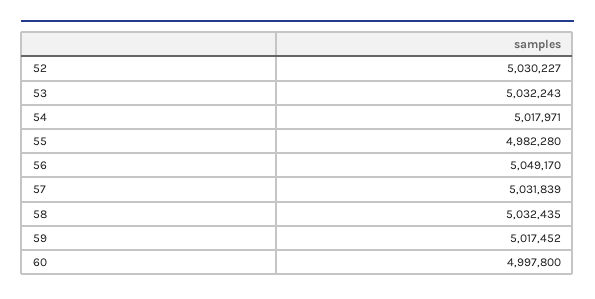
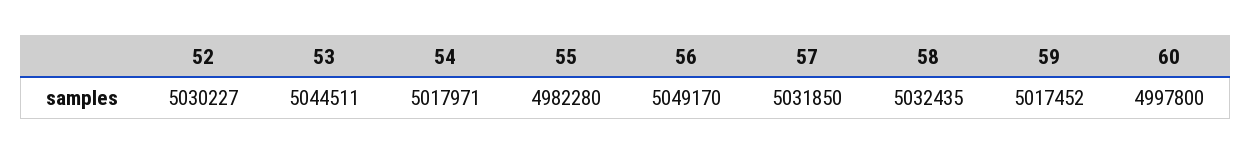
53: 5032243 -> 5044511
57: 5031839 -> 5031850

